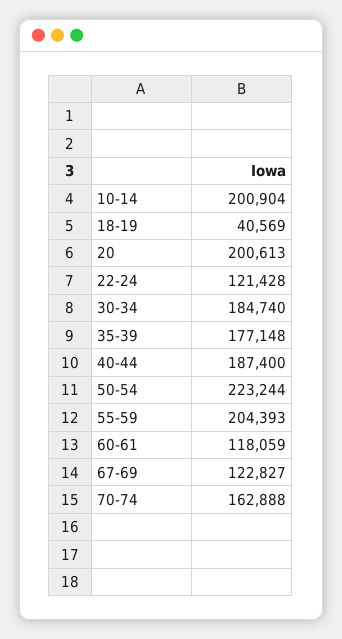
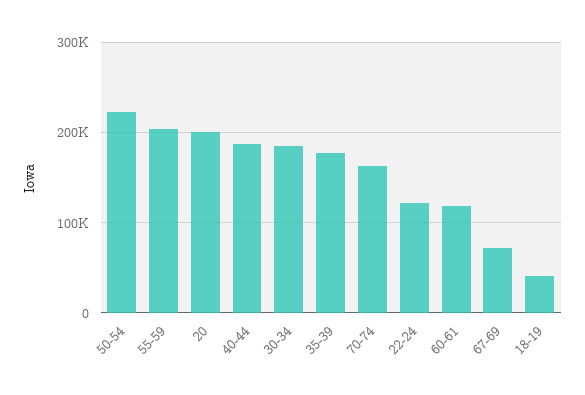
10-14: 200904 -> none
67-69: 122827 -> 70000

